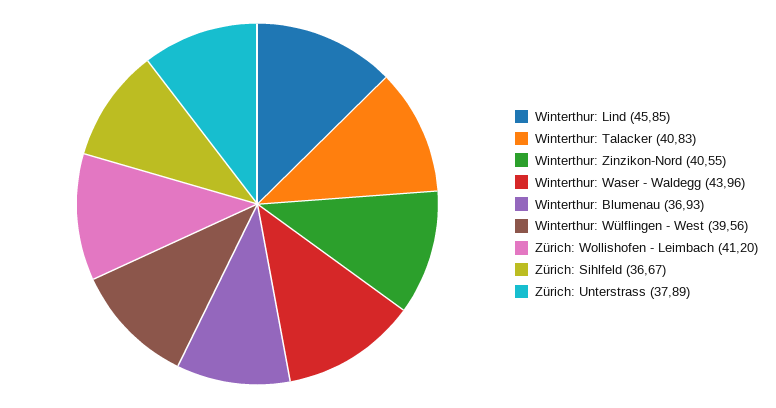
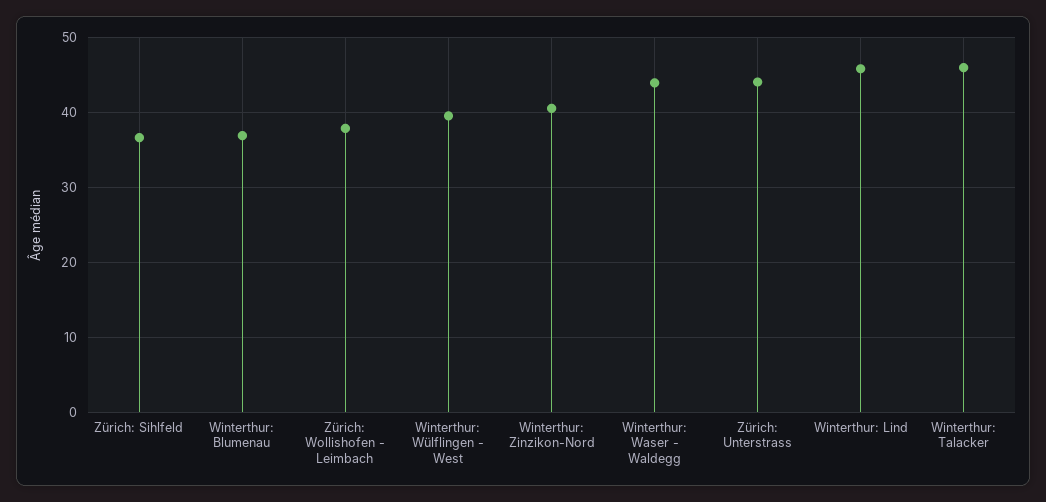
Winterthur: Talacker: 40.83 -> 46
Zürich: Wollishofen - Leimbach: 41.2 -> 38
Zürich: Unterstrass: 37.89 -> 44

